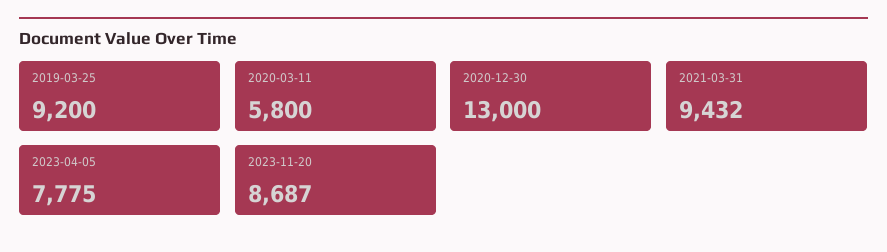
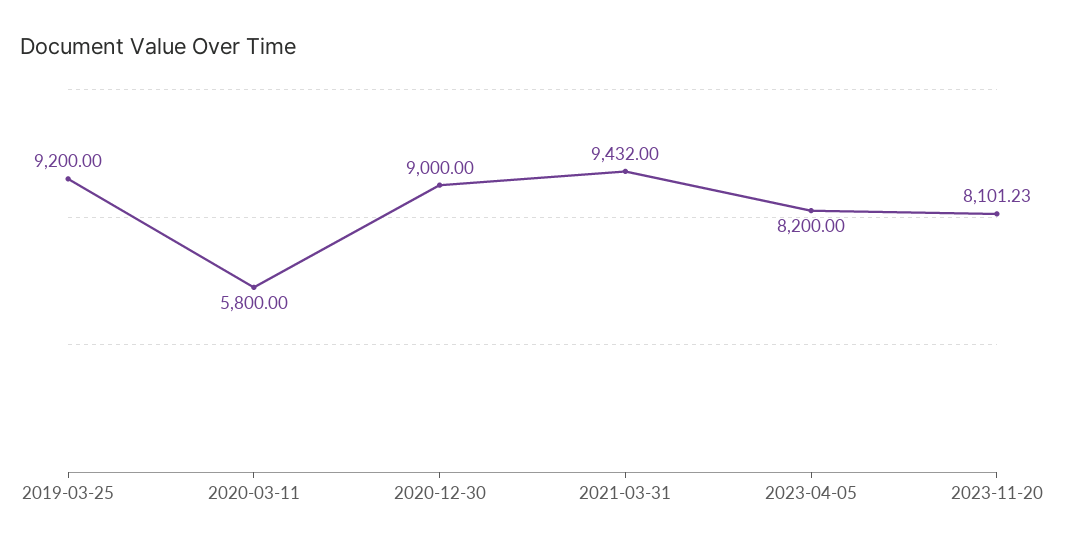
2020-12-30: 13000 -> 9000
2023-04-05: 7775 -> 8200
2023-11-20: 8687 -> 8101.23

